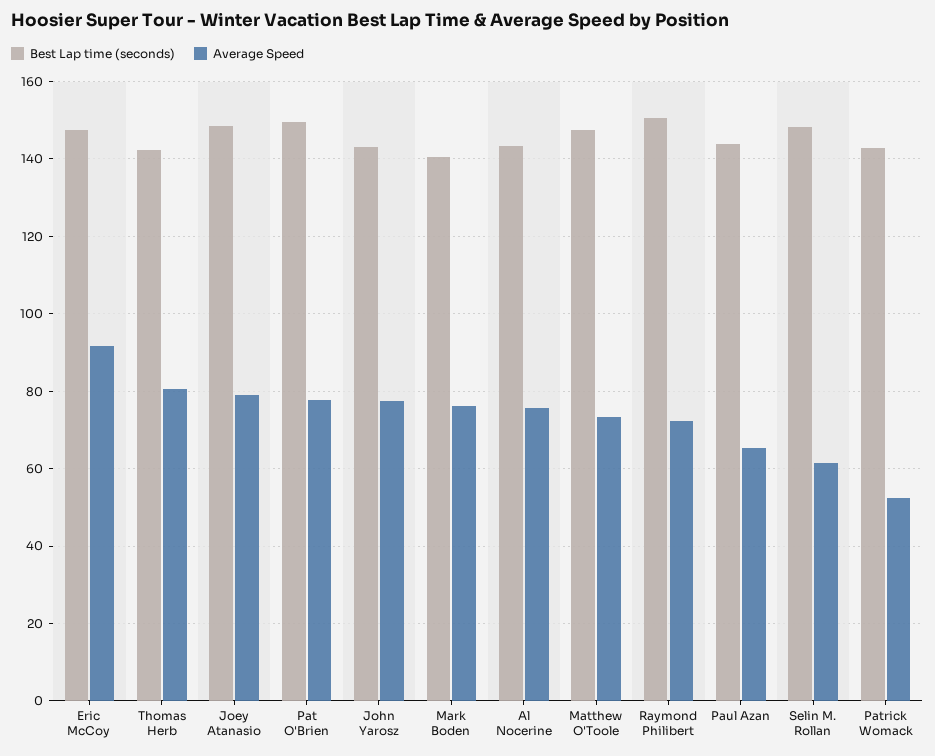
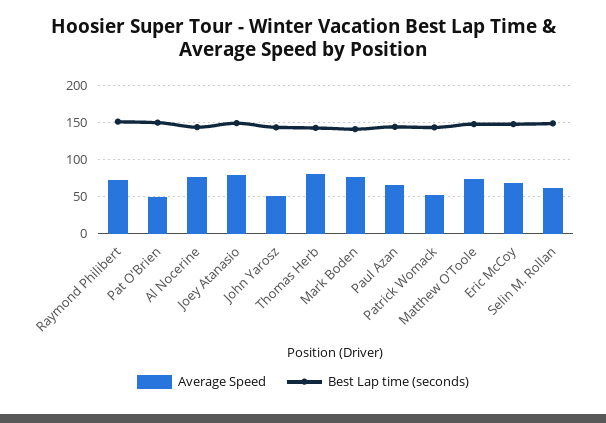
Average Speed, Eric McCoy: 92 -> 70
Average Speed, Pat O'Brien: 78 -> 50
Average Speed, John Yarosz: 78 -> 50

